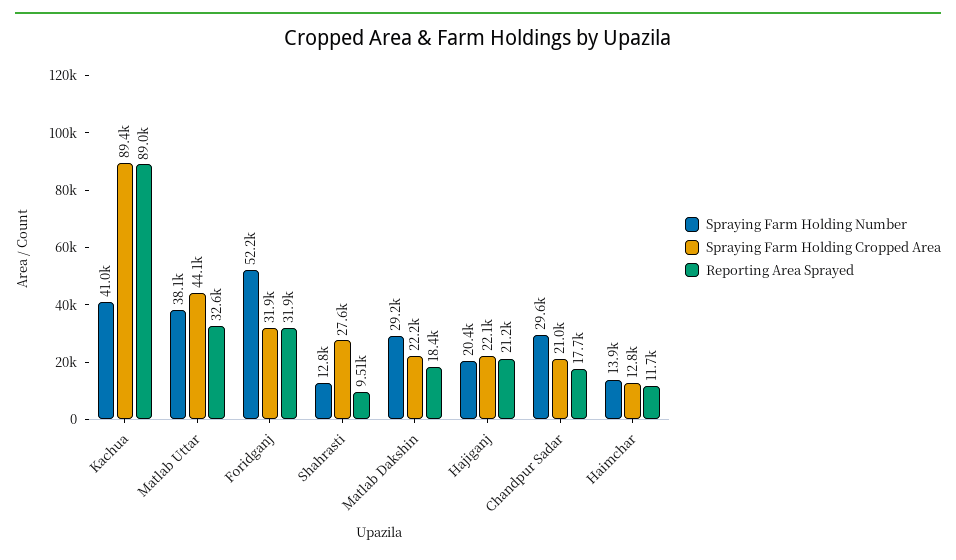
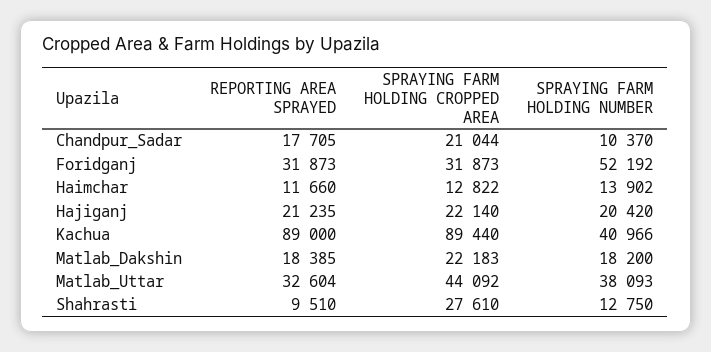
Spraying Farm Holding Number, Matlab Dakshin: 29200 -> 18200
Spraying Farm Holding Number, Chandpur Sadar: 29600 -> 10370

